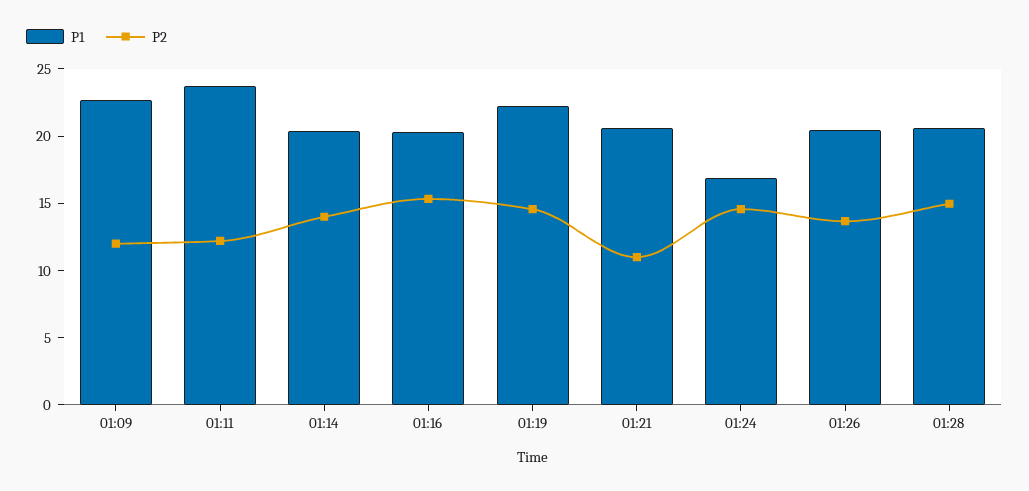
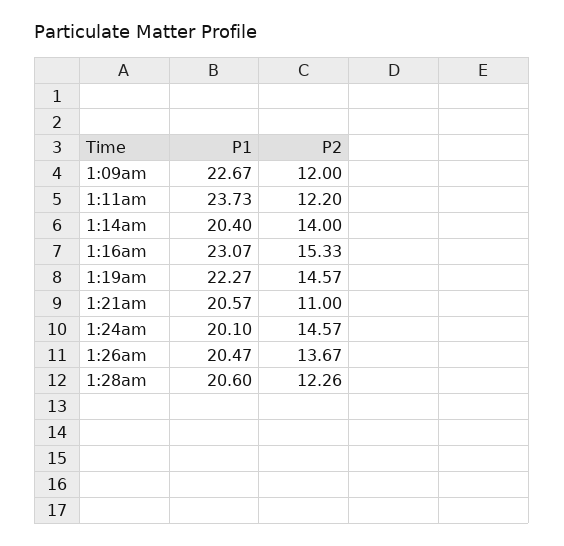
P1, 01:16: 20 -> 23.07
P1, 01:24: 17 -> 20.1
P2, 01:28: 15 -> 12.26

